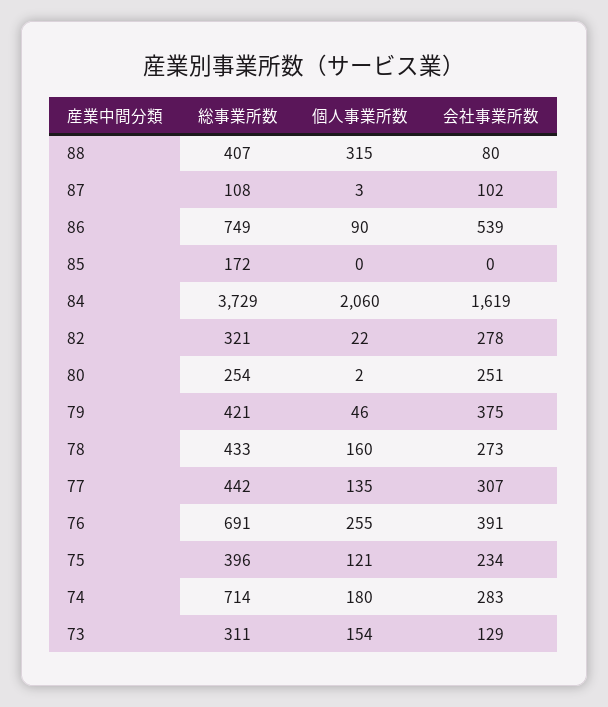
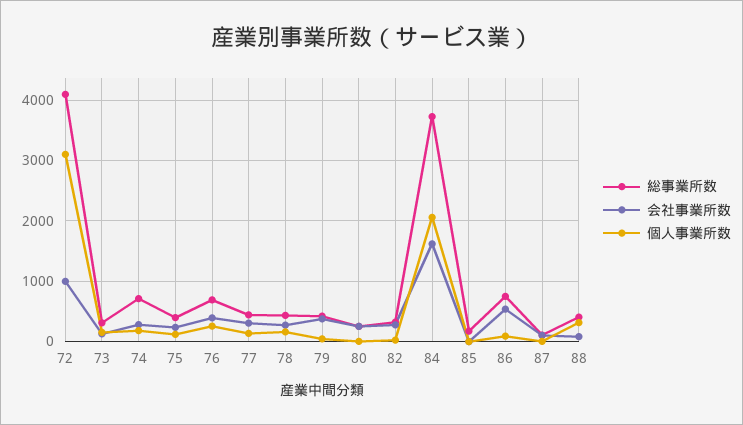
総事業所数, 72: none -> 4100
会社事業所数, 72: none -> 1000
個人事業所数, 72: none -> 3100

